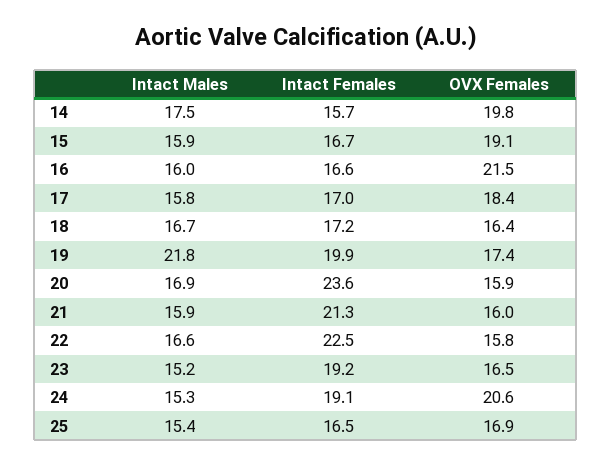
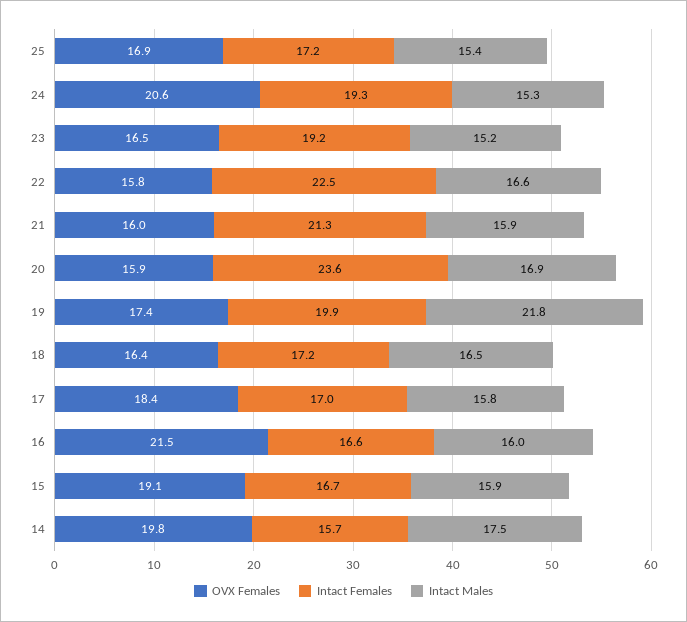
Intact Males, 18: 16.7 -> 16.5
Intact Females, 24: 19.1 -> 19.3
Intact Females, 25: 16.5 -> 17.2

